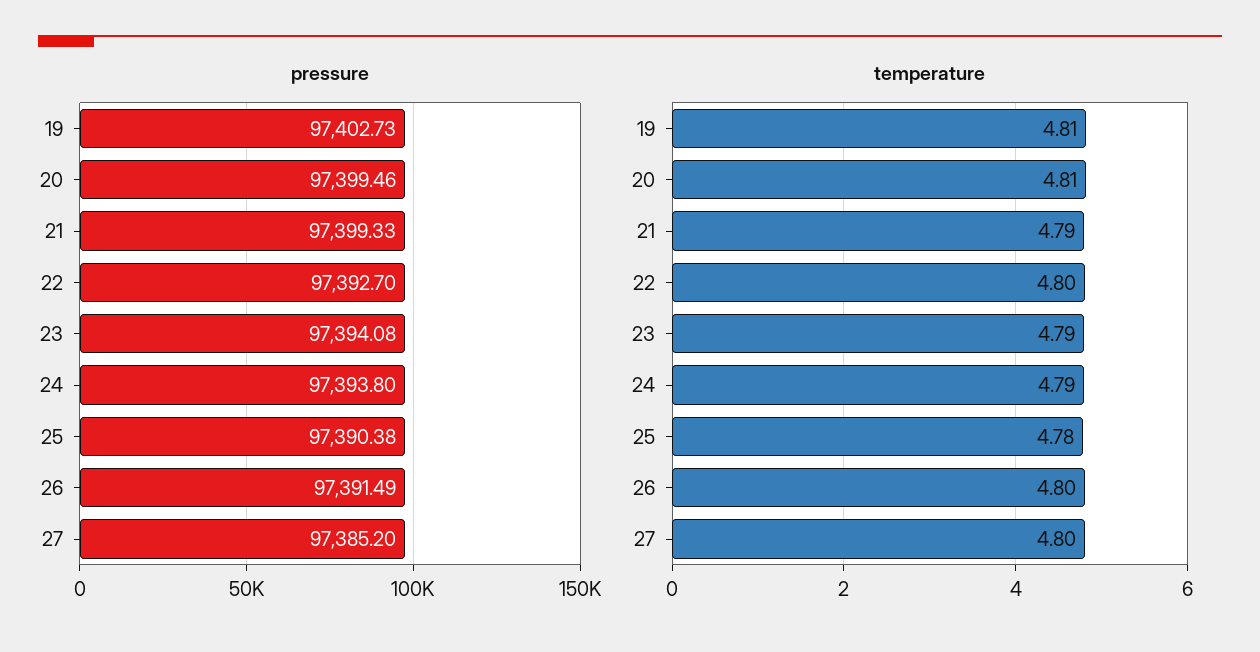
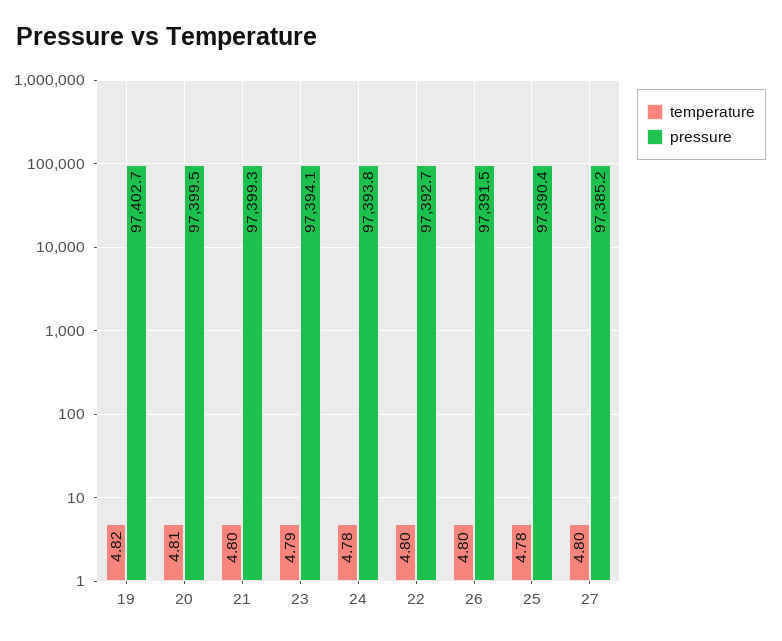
temperature, 19: 4.81 -> 4.82
temperature, 21: 4.79 -> 4.8
temperature, 24: 4.79 -> 4.78

